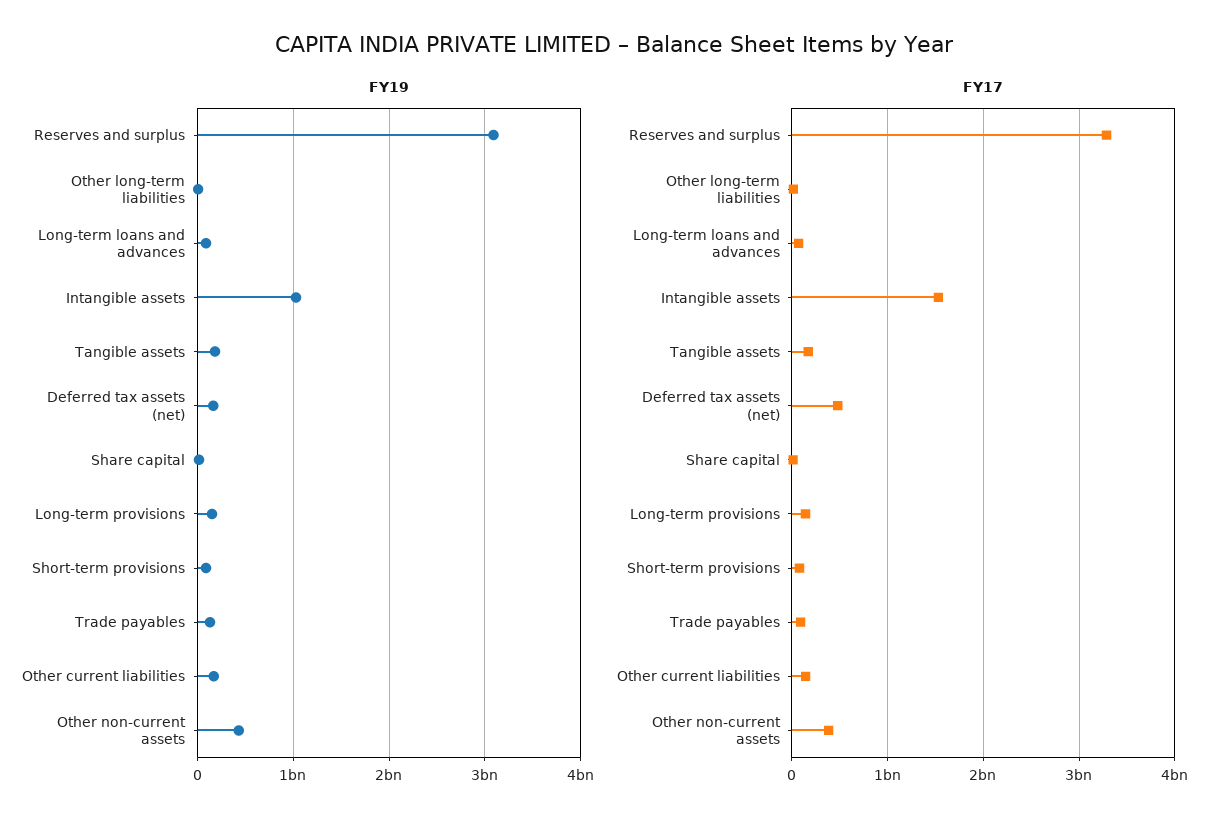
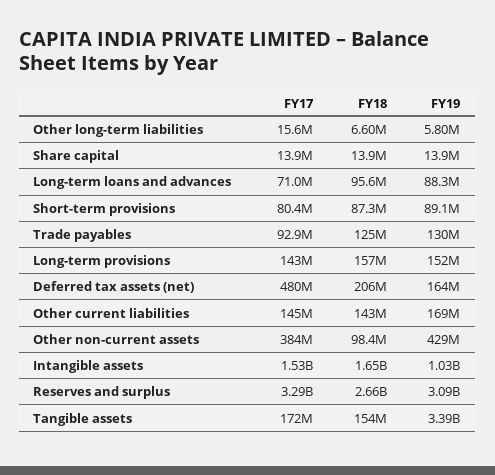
FY19, Tangible assets: 200000000 -> 3390000000
FY18, Other long-term liabilities: none -> 6600000
FY18, Share capital: none -> 13900000
FY18, Long-term loans and advances: none -> 95600000
FY18, Short-term provisions: none -> 87300000
FY18, Trade payables: none -> 125000000
FY18, Long-term provisions: none -> 157000000
FY18, Deferred tax assets (net): none -> 206000000
FY18, Other current liabilities: none -> 143000000
FY18, Other non-current assets: none -> 98400000
FY18, Intangible assets: none -> 1650000000
FY18, Reserves and surplus: none -> 2660000000
FY18, Tangible assets: none -> 154000000

